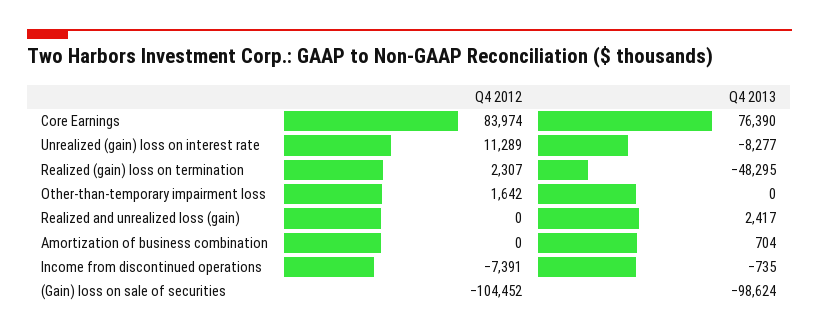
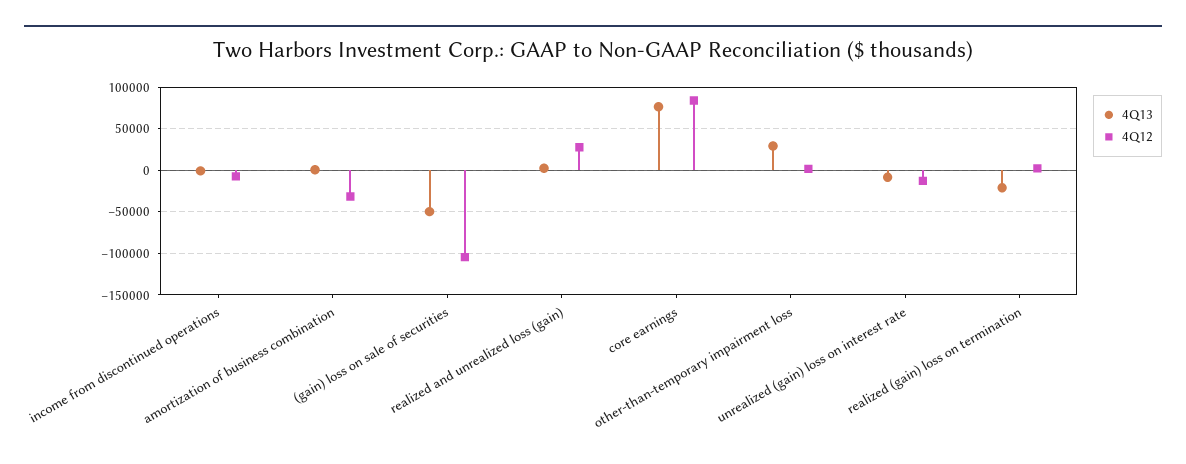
Q4 2012, Unrealized (gain) loss on interest rate: 11289 -> -10000
Q4 2013, Realized (gain) loss on termination: -48295 -> -20000
Q4 2013, Other-than-temporary impairment loss: 0 -> 30000
Q4 2012, Realized and unrealized loss (gain): 0 -> 30000
Q4 2012, Amortization of business combination: 0 -> -30000
Q4 2013, (Gain) loss on sale of securities: -98624 -> -50000

